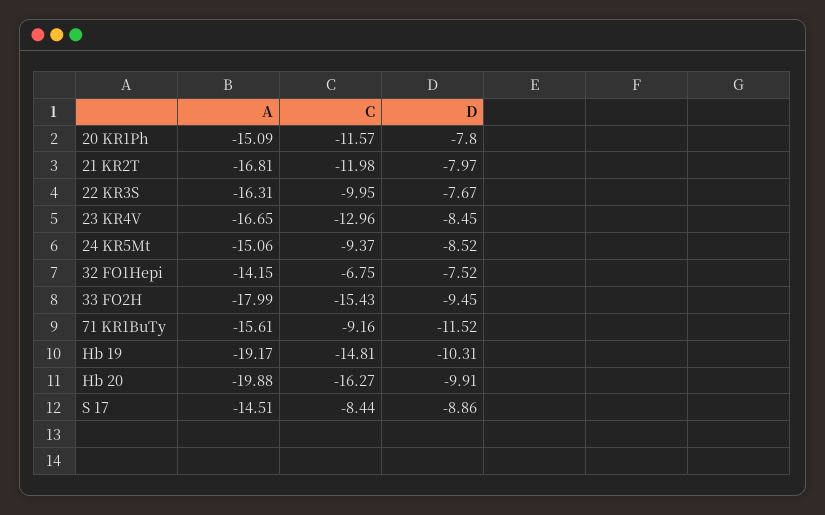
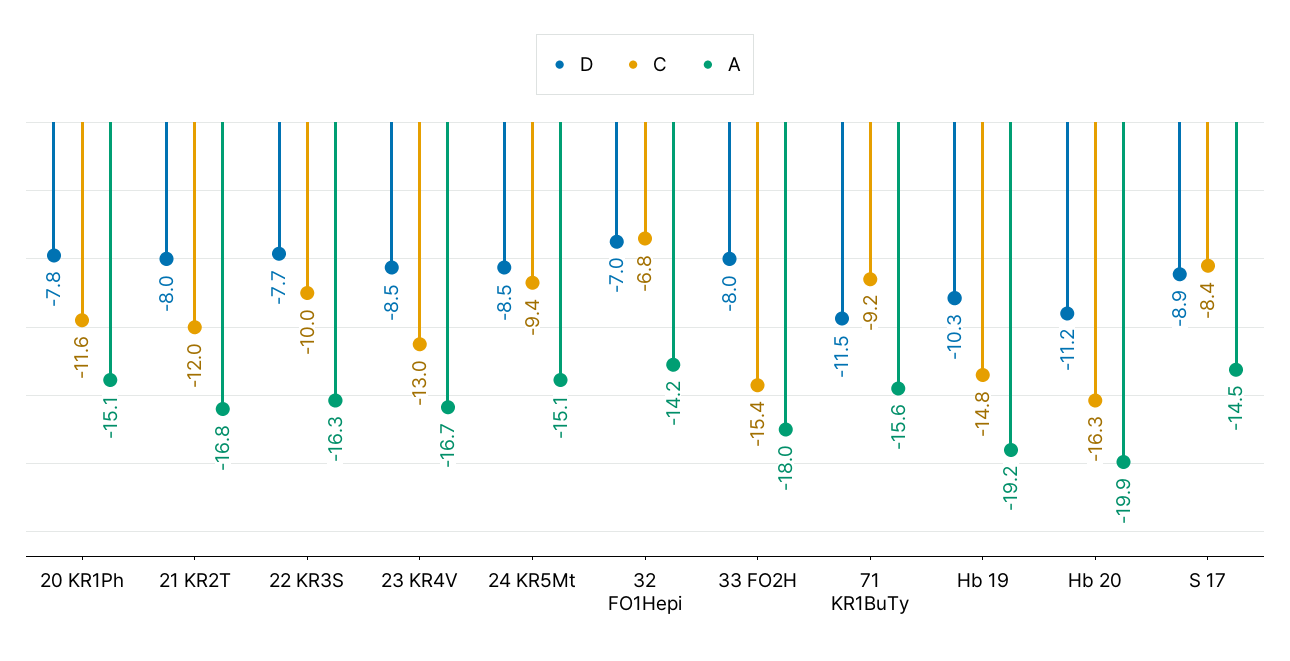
D, 32 FO1Hepi: -7.52 -> -7
D, 33 FO2H: -9.45 -> -8
D, Hb 20: -9.91 -> -11.2

